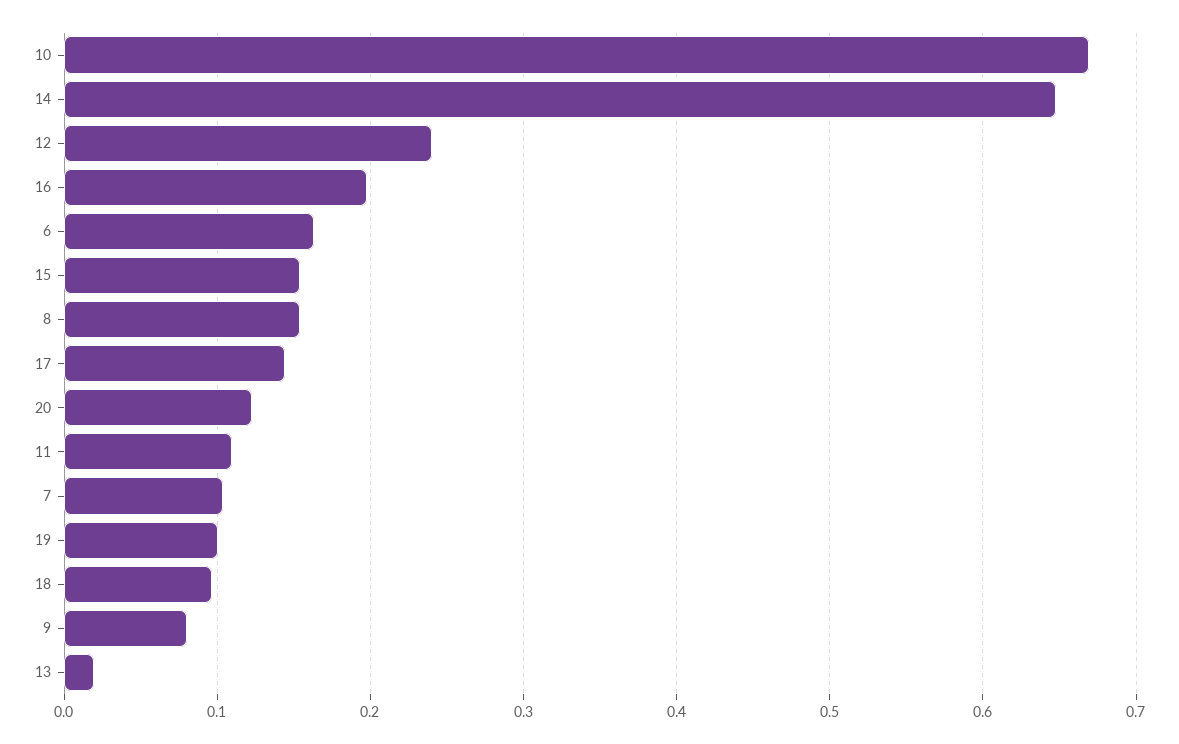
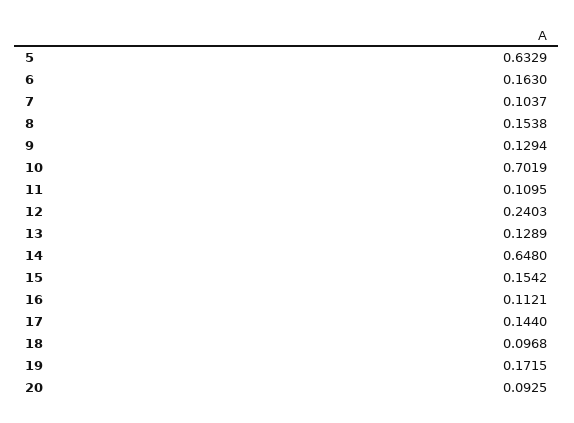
10: 0.67 -> 0.7019
16: 0.2 -> 0.1121
20: 0.12 -> 0.0925
19: 0.1 -> 0.1715
9: 0.08 -> 0.1294
13: 0.02 -> 0.1289
5: none -> 0.6329

